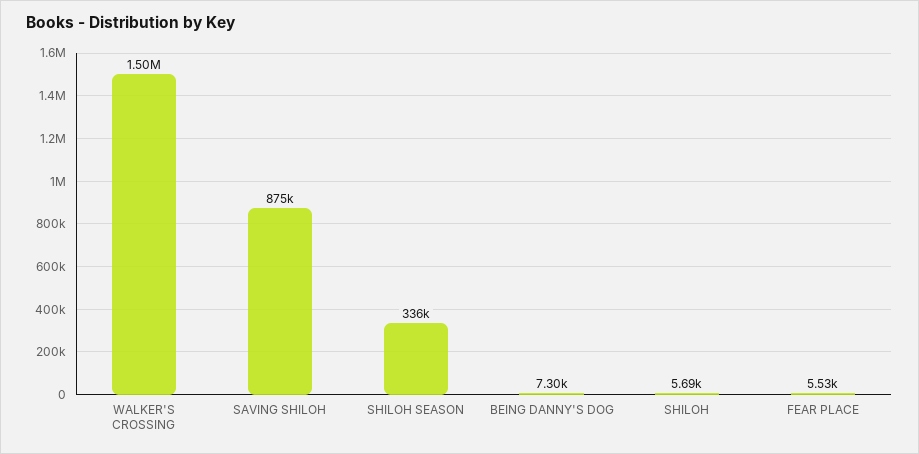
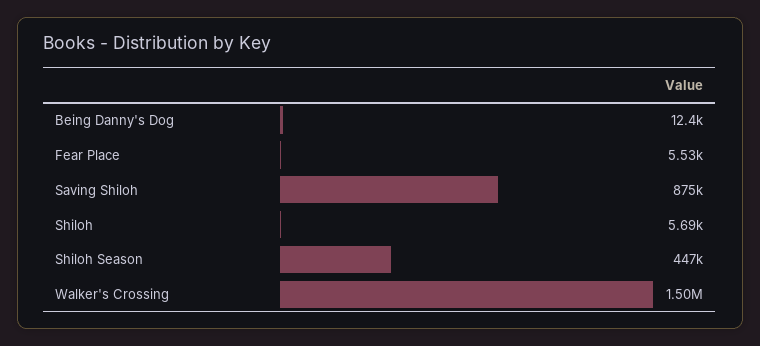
SHILOH SEASON: 336000 -> 447000
BEING DANNY'S DOG: 7300 -> 12400

